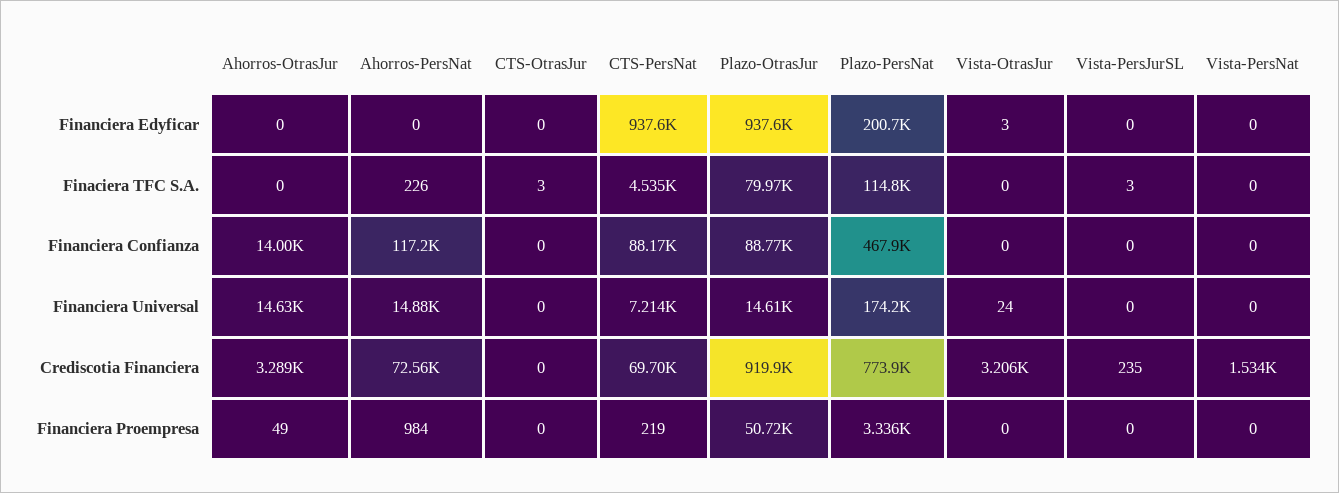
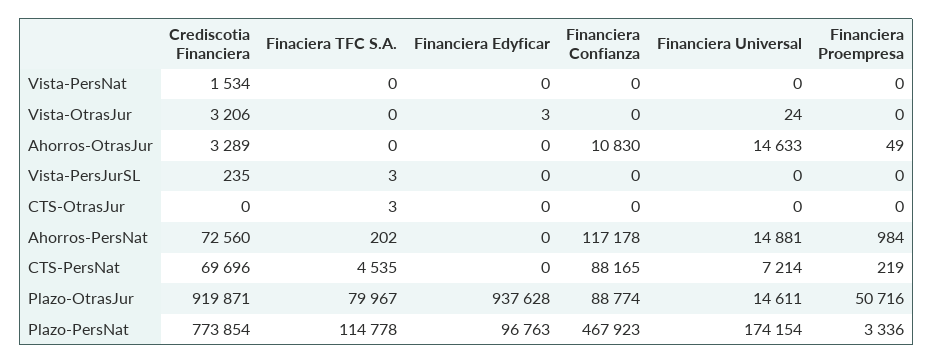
CTS-PersNat, Financiera Edyficar: 937600 -> 0
Plazo-PersNat, Financiera Edyficar: 200700 -> 96763
Ahorros-PersNat, Finaciera TFC S.A.: 226 -> 202
Ahorros-OtrasJur, Financiera Confianza: 14000 -> 10830

